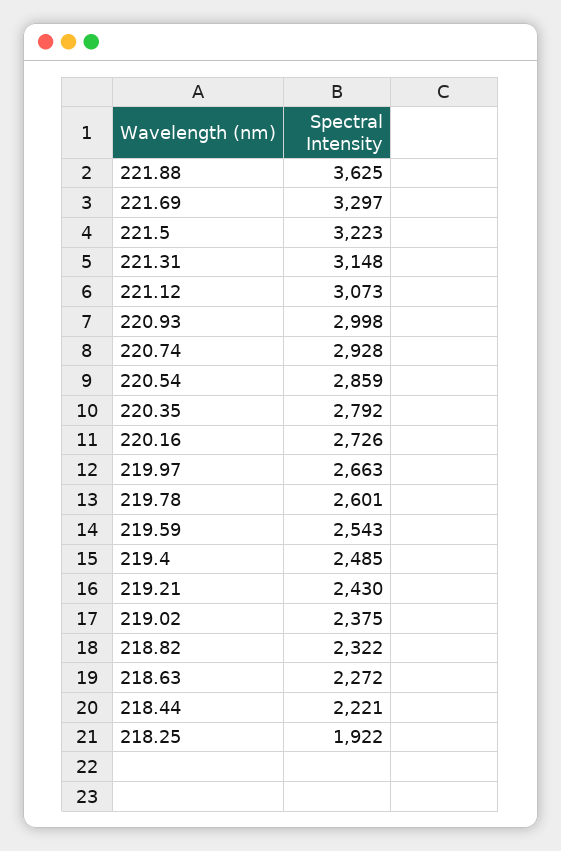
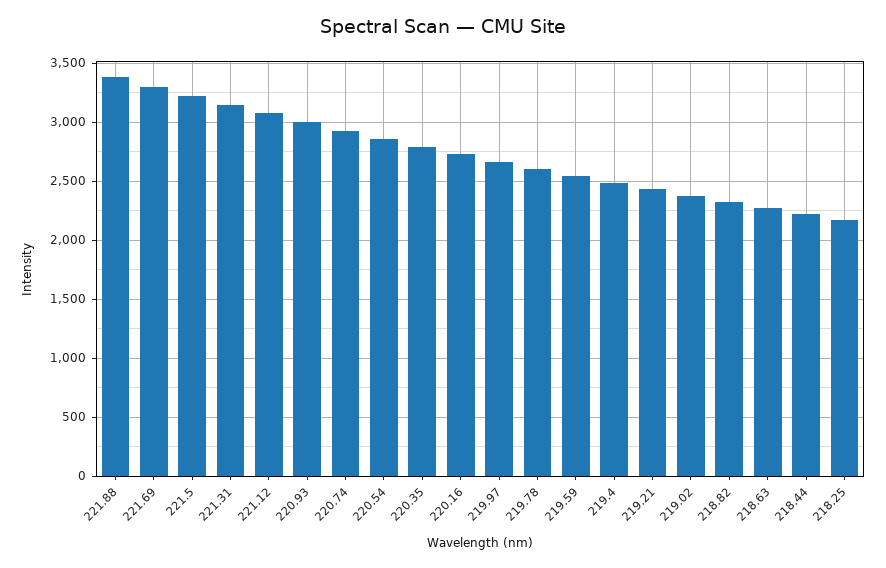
221.88: 3625 -> 3400
218.25: 1922 -> 2200

